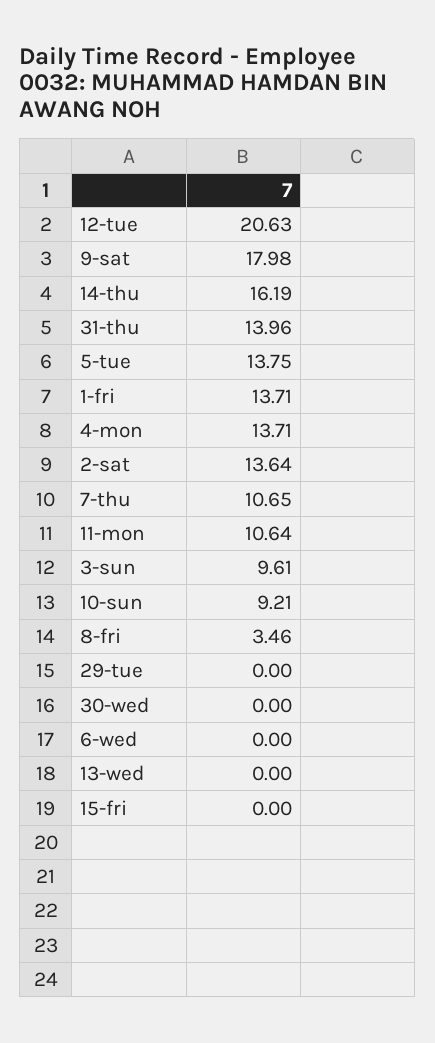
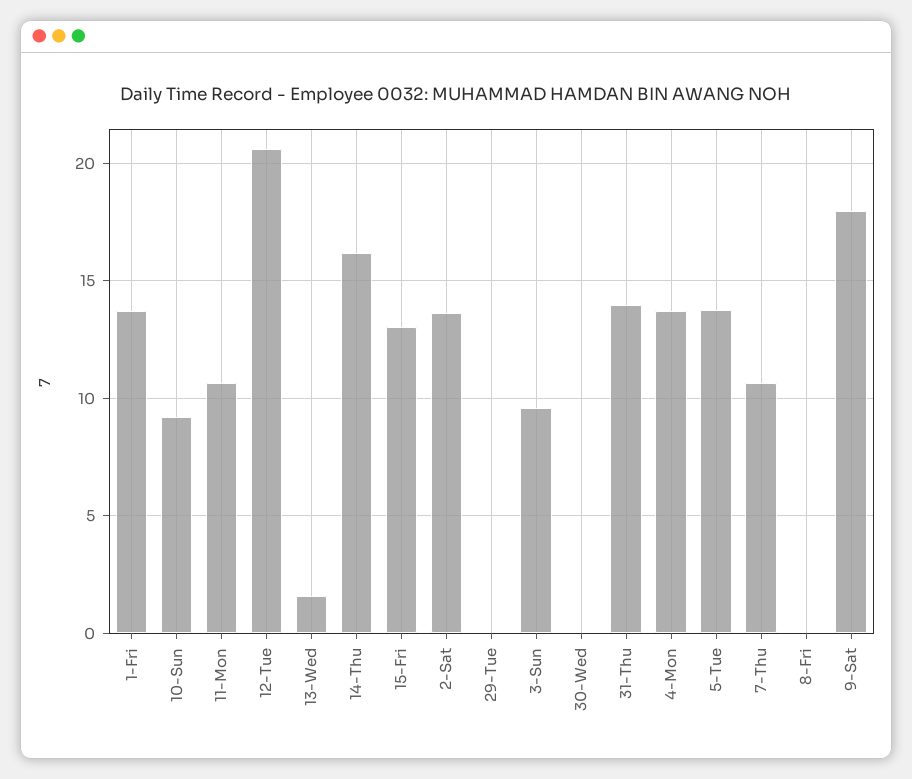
8-fri: 3.46 -> 0
6-wed: 0 -> none
13-wed: 0 -> 1.5
15-fri: 0 -> 13

